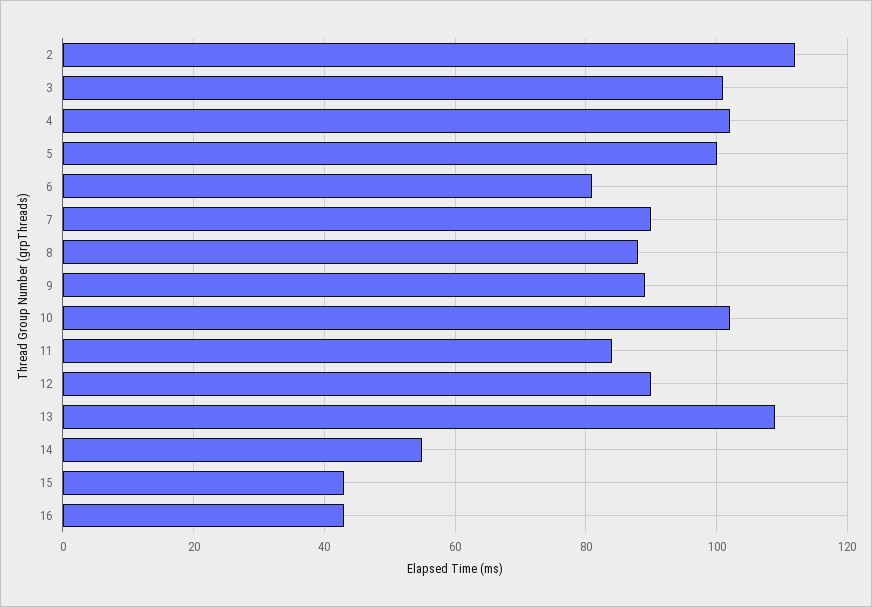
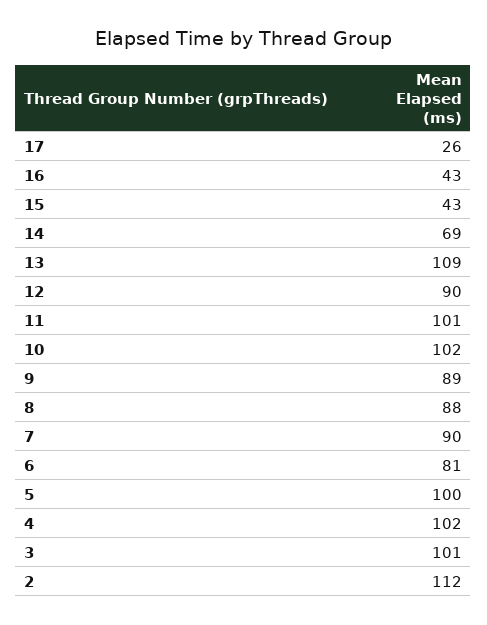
11: 85 -> 101
14: 55 -> 69
17: none -> 26

